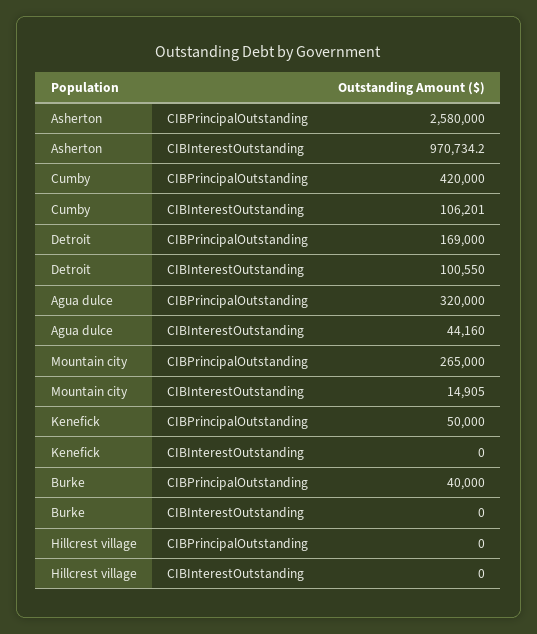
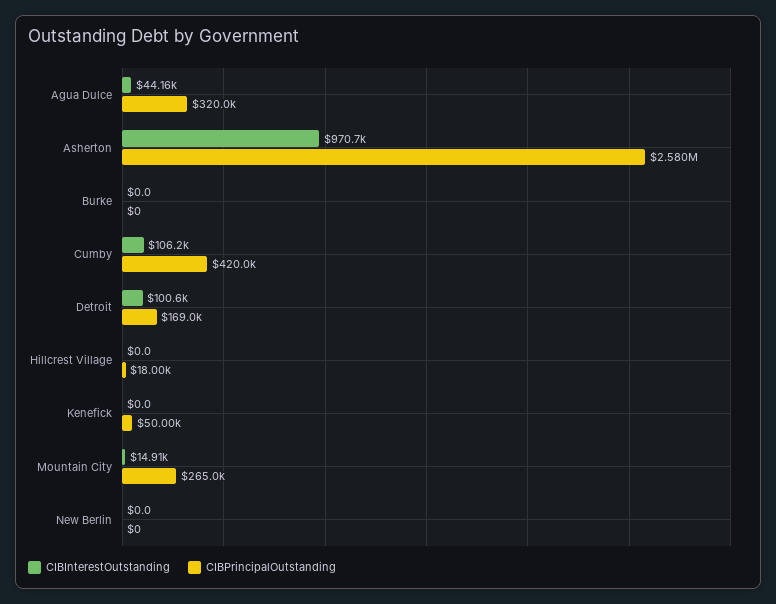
CIBPrincipalOutstanding, Burke: 40000 -> 0
CIBPrincipalOutstanding, Hillcrest village: 0 -> 18000
CIBInterestOutstanding, New Berlin: none -> 0
CIBPrincipalOutstanding, New Berlin: none -> 0

